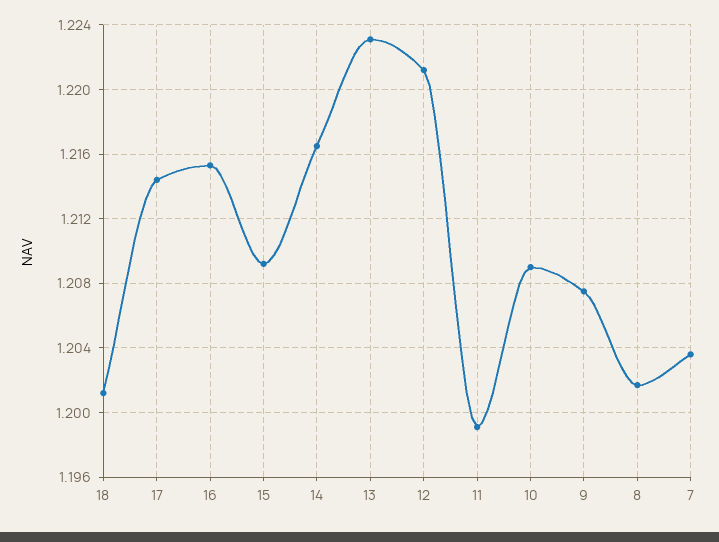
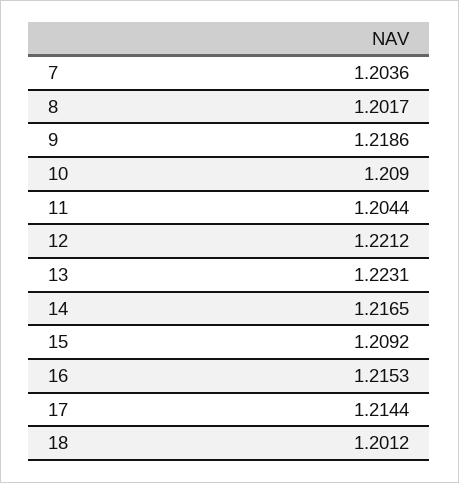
11: 1.199 -> 1.2044
9: 1.2075 -> 1.2186

